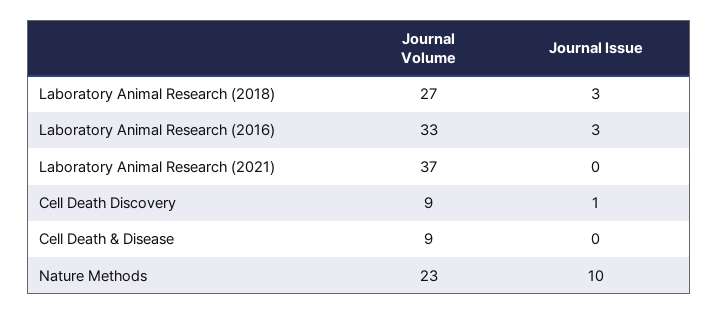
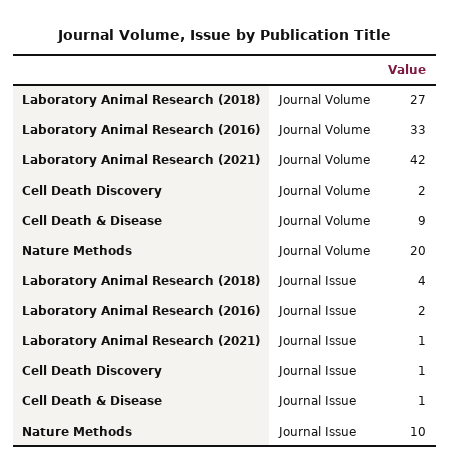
Journal Issue, Laboratory Animal Research (2018): 3 -> 4
Journal Issue, Laboratory Animal Research (2016): 3 -> 2
Journal Volume, Laboratory Animal Research (2021): 37 -> 42
Journal Issue, Laboratory Animal Research (2021): 0 -> 1
Journal Volume, Cell Death Discovery: 9 -> 2
Journal Issue, Cell Death & Disease: 0 -> 1
Journal Volume, Nature Methods: 23 -> 20

